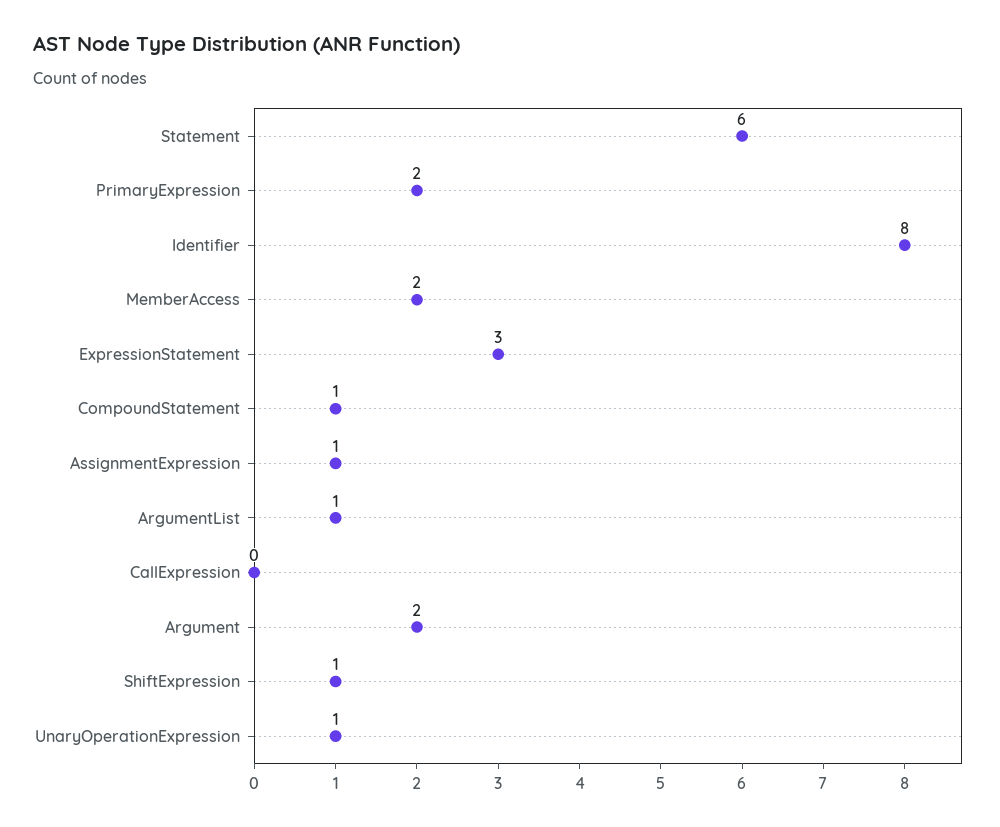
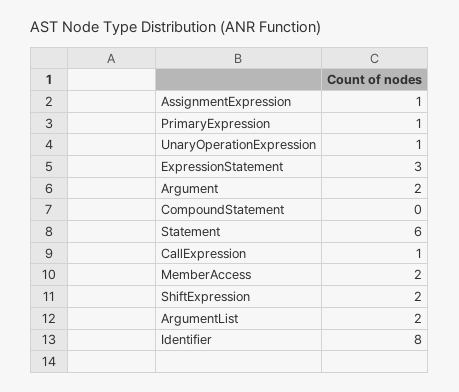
PrimaryExpression: 2 -> 1
CompoundStatement: 1 -> 0
ArgumentList: 1 -> 2
CallExpression: 0 -> 1
ShiftExpression: 1 -> 2

